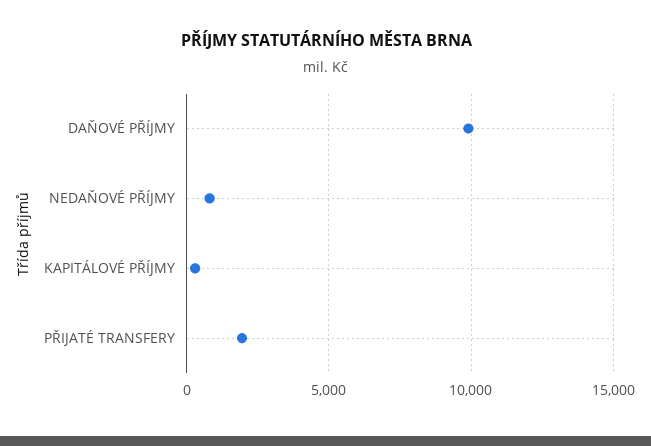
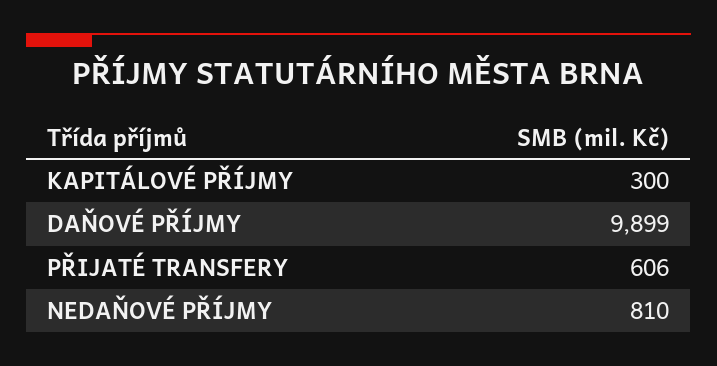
PŘIJATÉ TRANSFERY: 2000 -> 606

